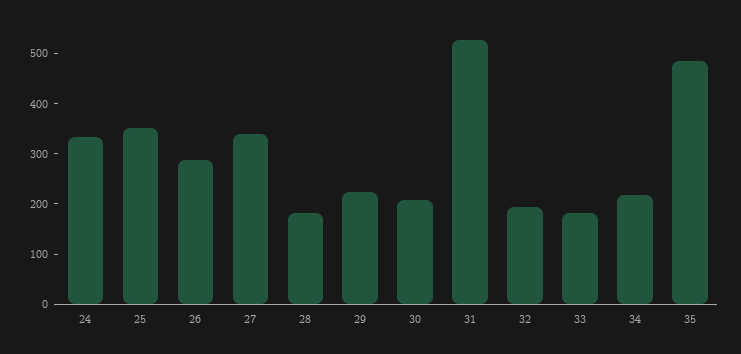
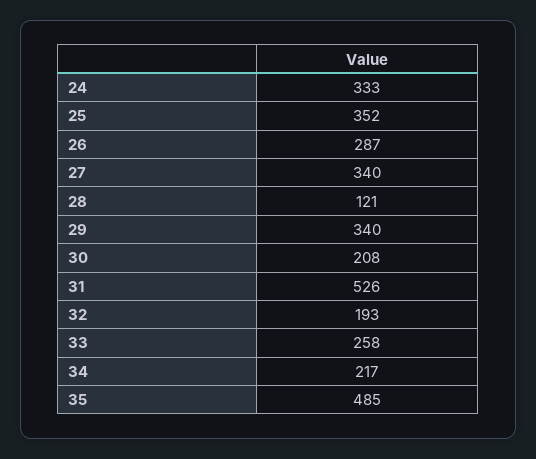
28: 180 -> 121
29: 220 -> 340
33: 180 -> 258

